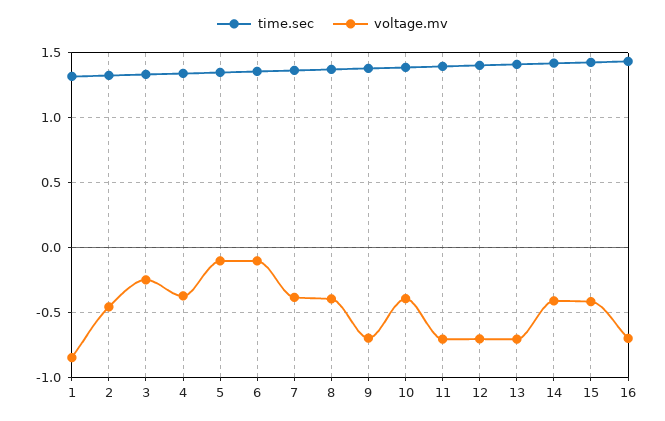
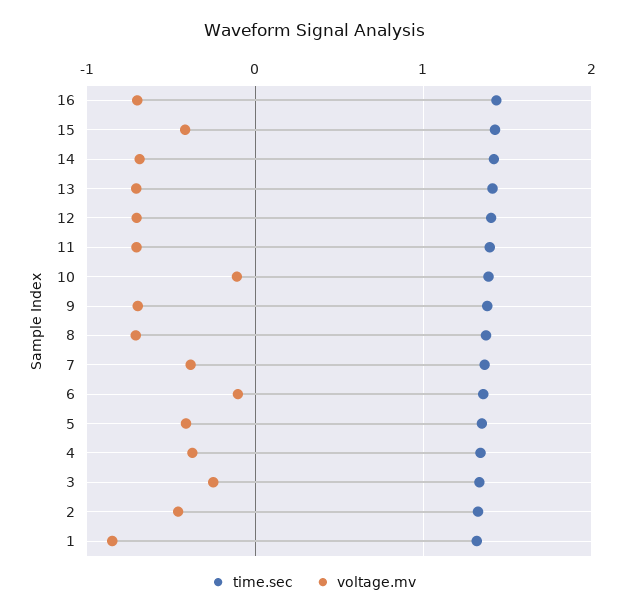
voltage.mv, 5: -0.1 -> -0.4
voltage.mv, 8: -0.4 -> -0.7
voltage.mv, 10: -0.4 -> -0.1
voltage.mv, 14: -0.4 -> -0.7

